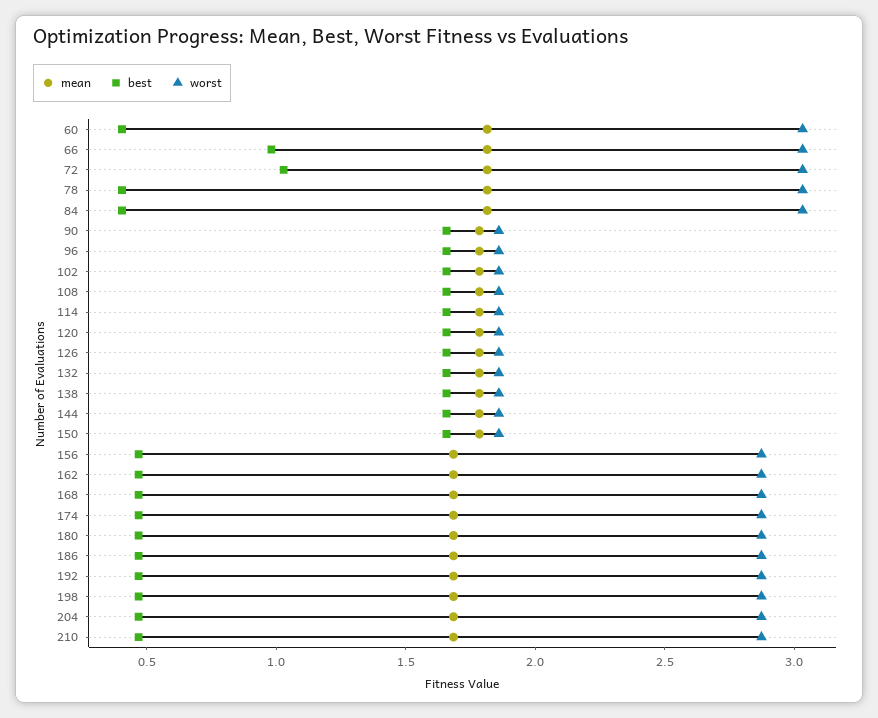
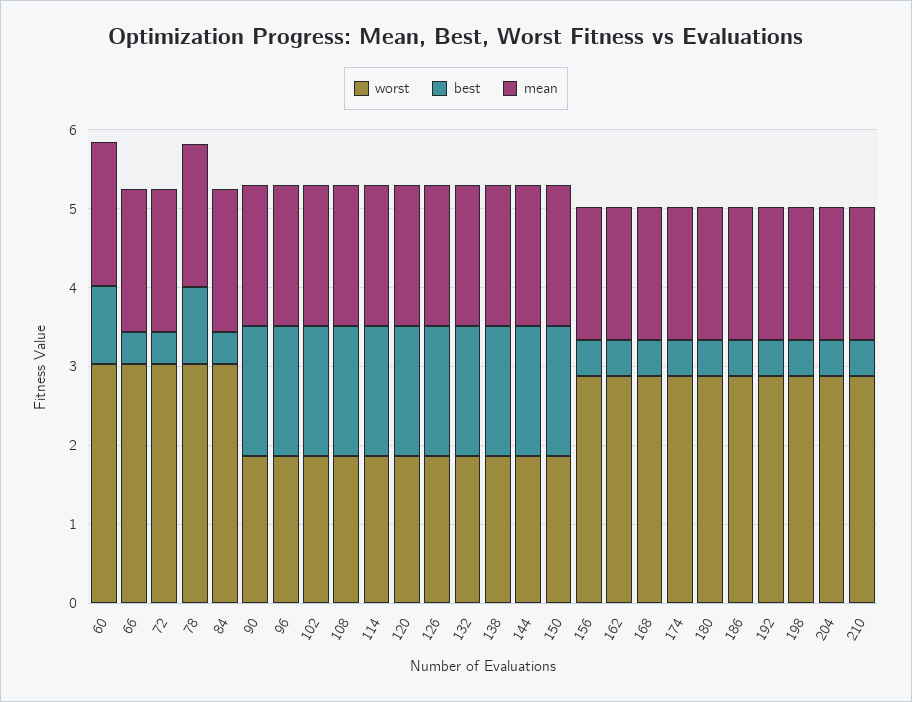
best, 60: 0.4 -> 1
best, 66: 1 -> 0.4
best, 72: 1 -> 0.4
best, 78: 0.4 -> 1

